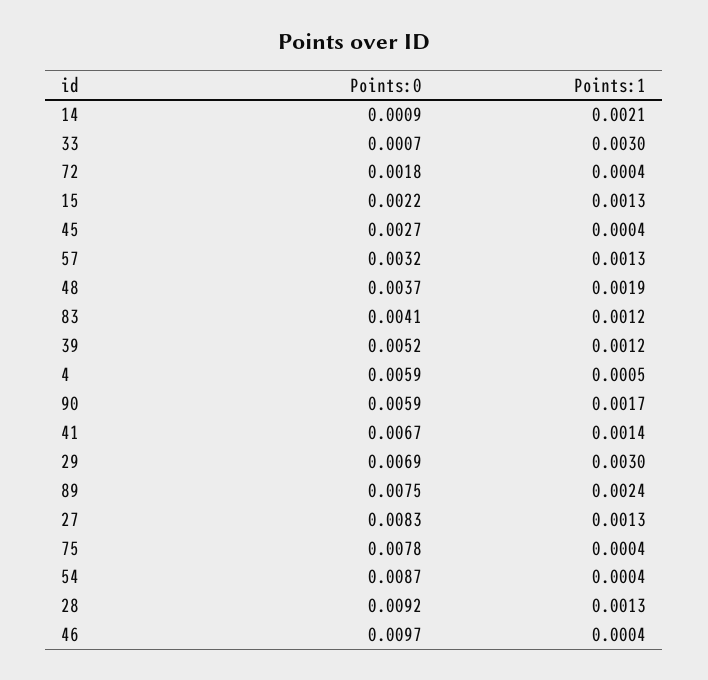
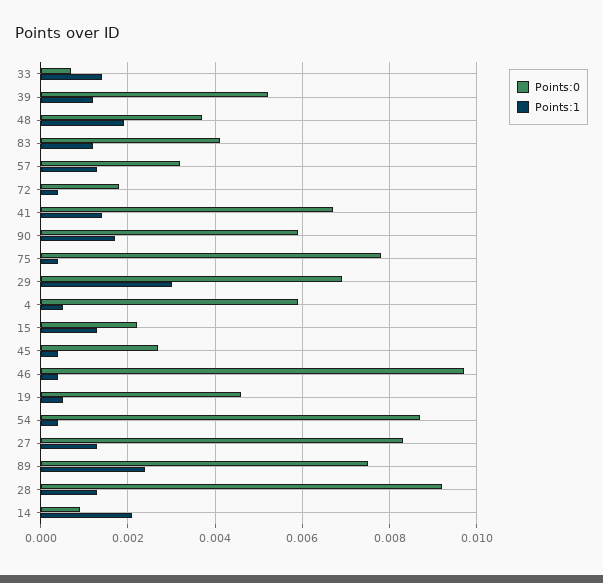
Points:1, 33: 0.003 -> 0.0015
Points:0, 19: none -> 0.0045
Points:1, 19: none -> 0.0005

